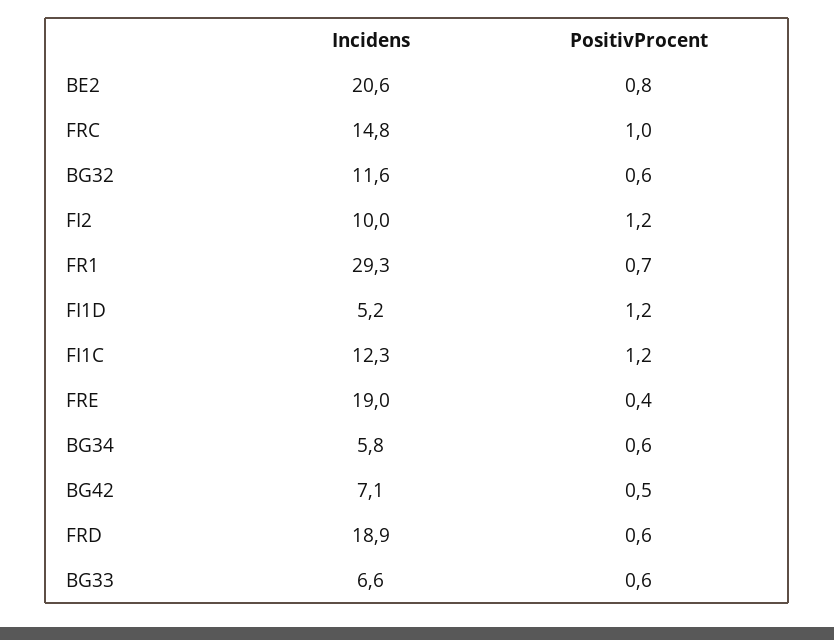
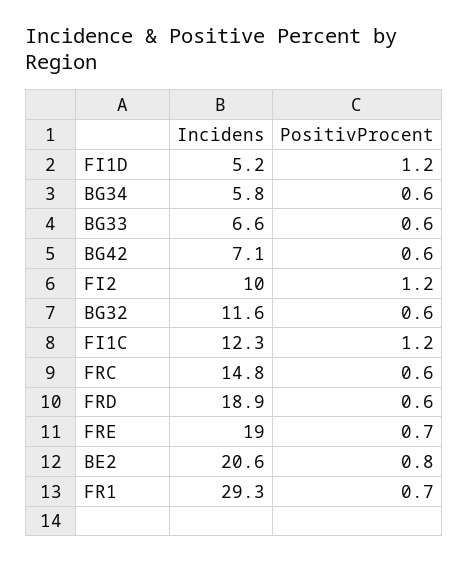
PositivProcent, FRC: 1 -> 0.6
PositivProcent, FRE: 0.4 -> 0.7
PositivProcent, BG42: 0.5 -> 0.6

